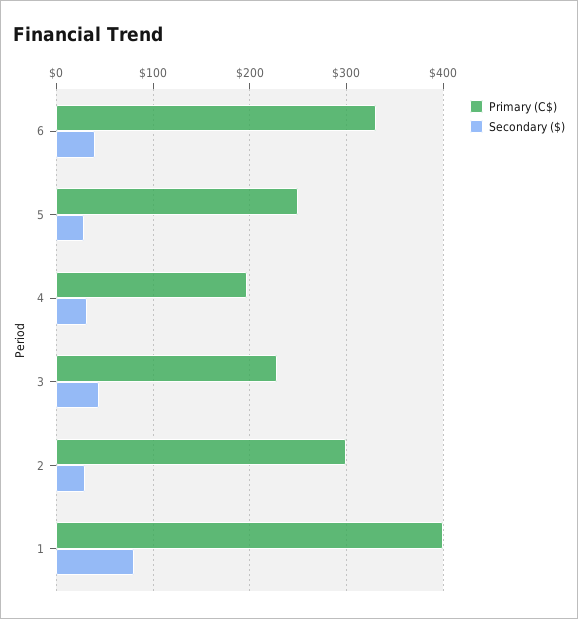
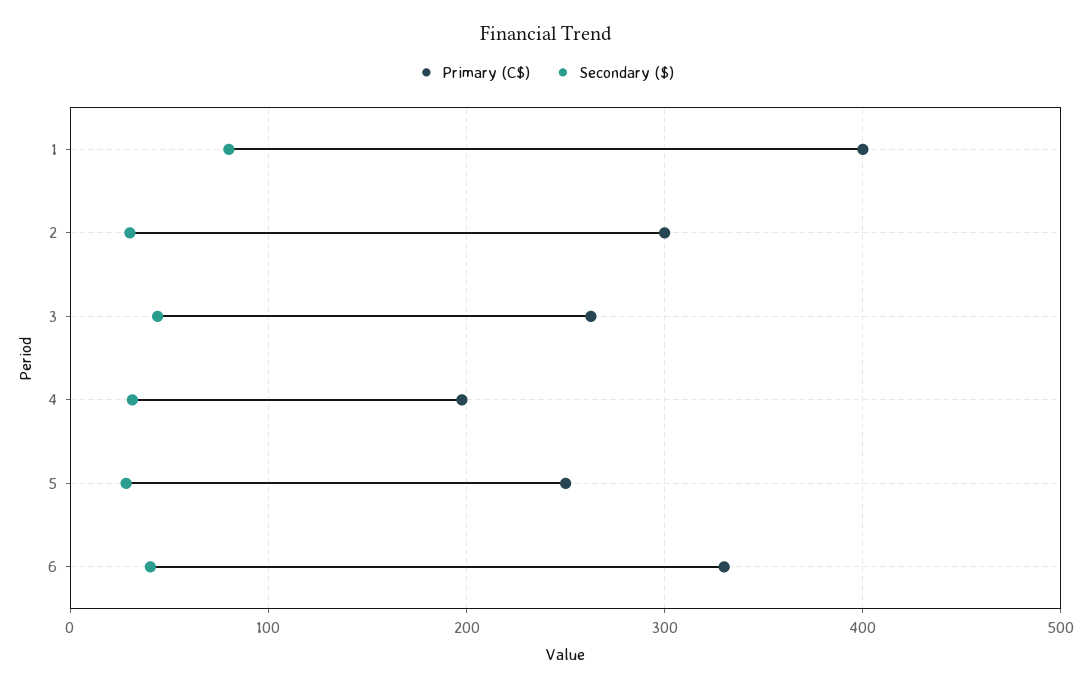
Primary (C$), 3: 230 -> 260

